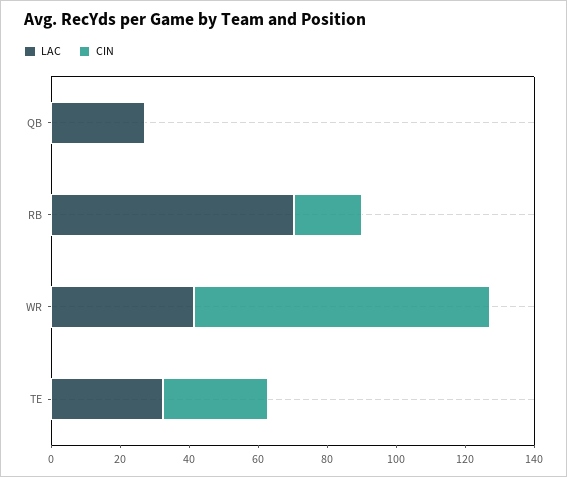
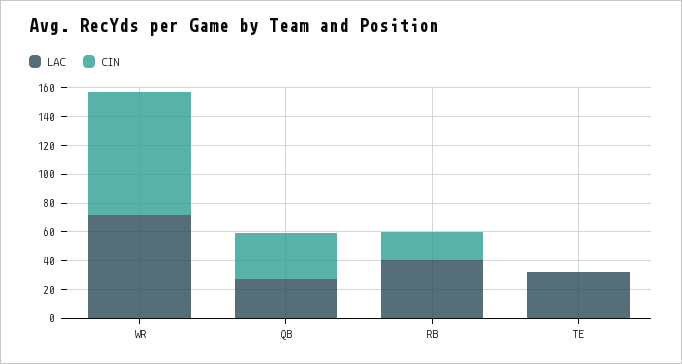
CIN, QB: 0 -> 30
LAC, RB: 70 -> 40
LAC, WR: 40 -> 70
CIN, TE: 30 -> 0

